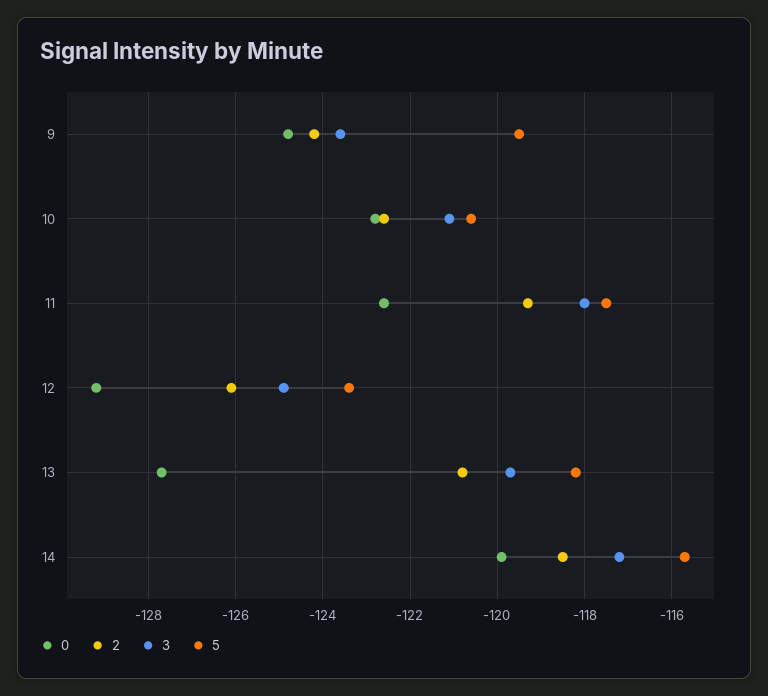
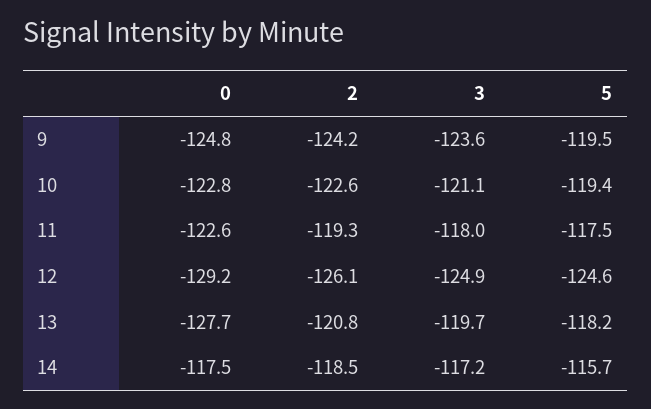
5, 10: -120.5 -> -119.4
5, 12: -123.5 -> -124.6
0, 14: -120 -> -117.5

